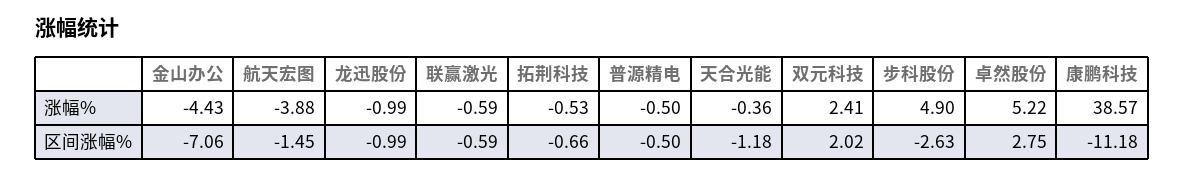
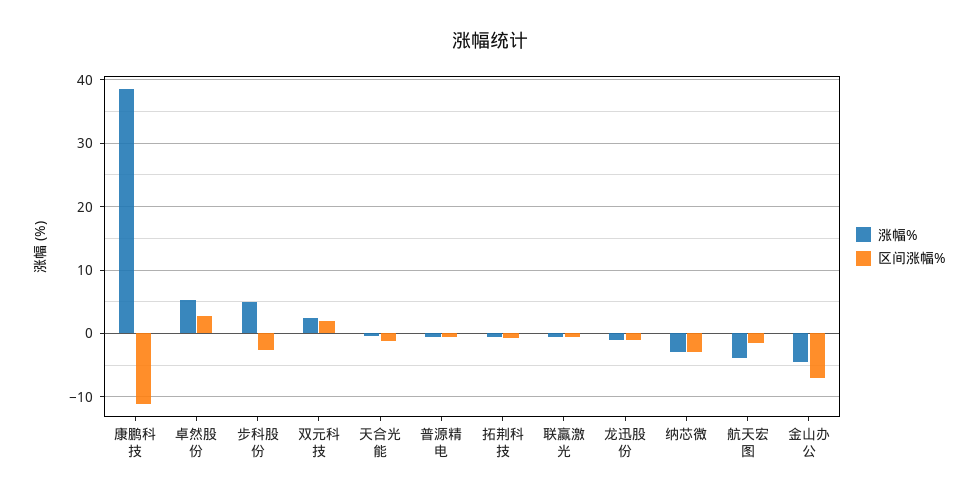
涨幅%, 纳芯微: none -> -3
区间涨幅%, 纳芯微: none -> -3

